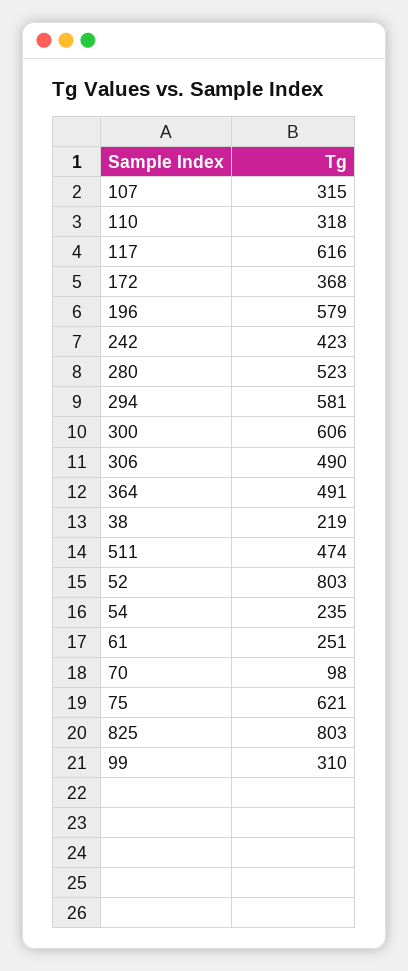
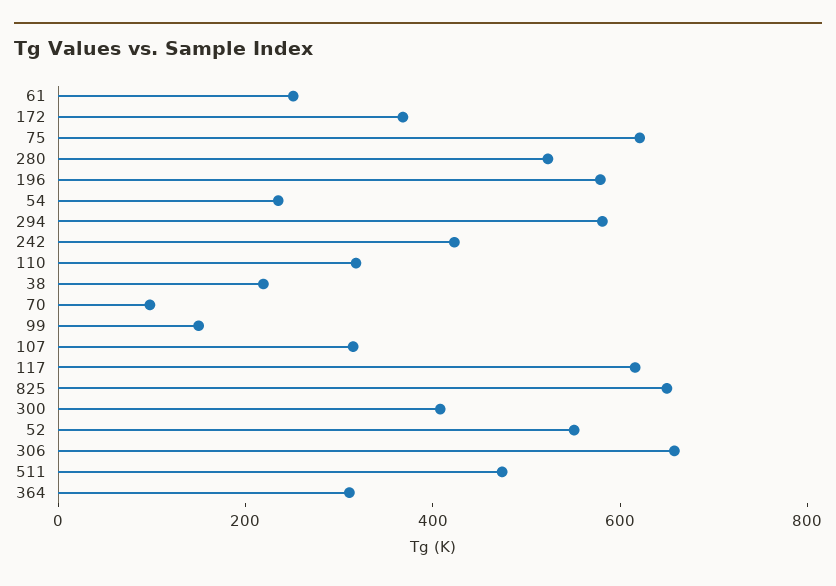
300: 606 -> 400
306: 490 -> 650
364: 491 -> 300
52: 803 -> 550
825: 803 -> 650
99: 310 -> 150

